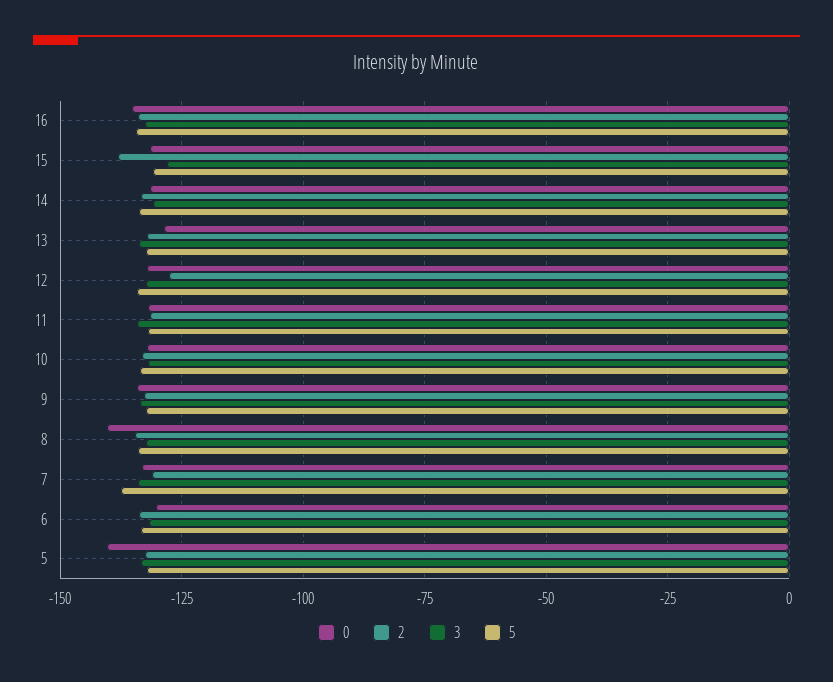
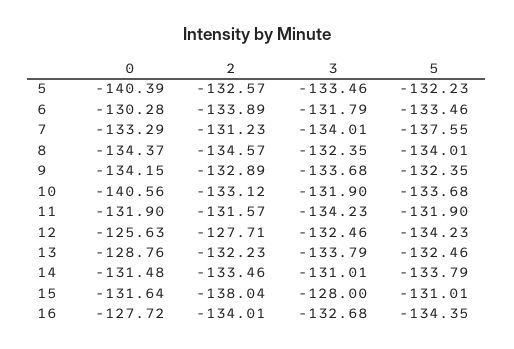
0, 16: -135 -> -127.72
0, 12: -132.5 -> -125.63
0, 10: -132.5 -> -140.56
0, 8: -140 -> -134.37

